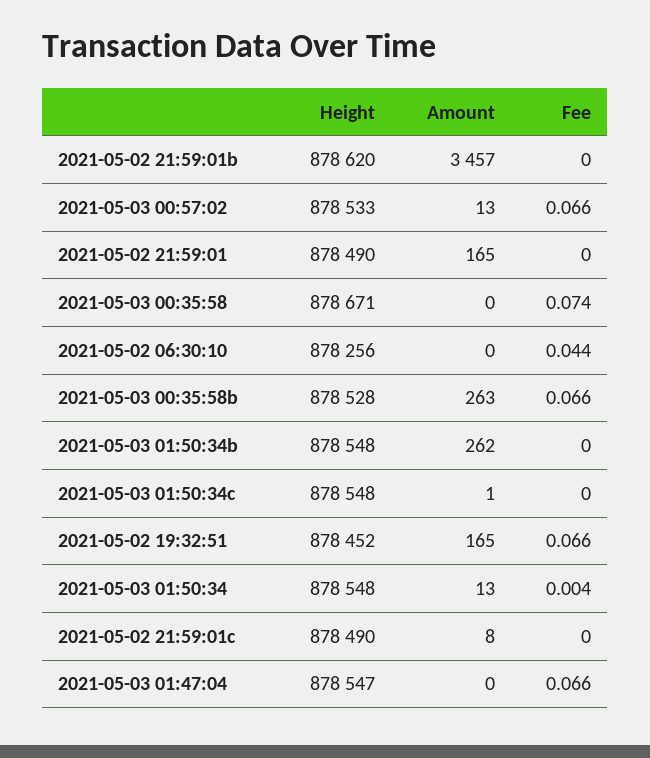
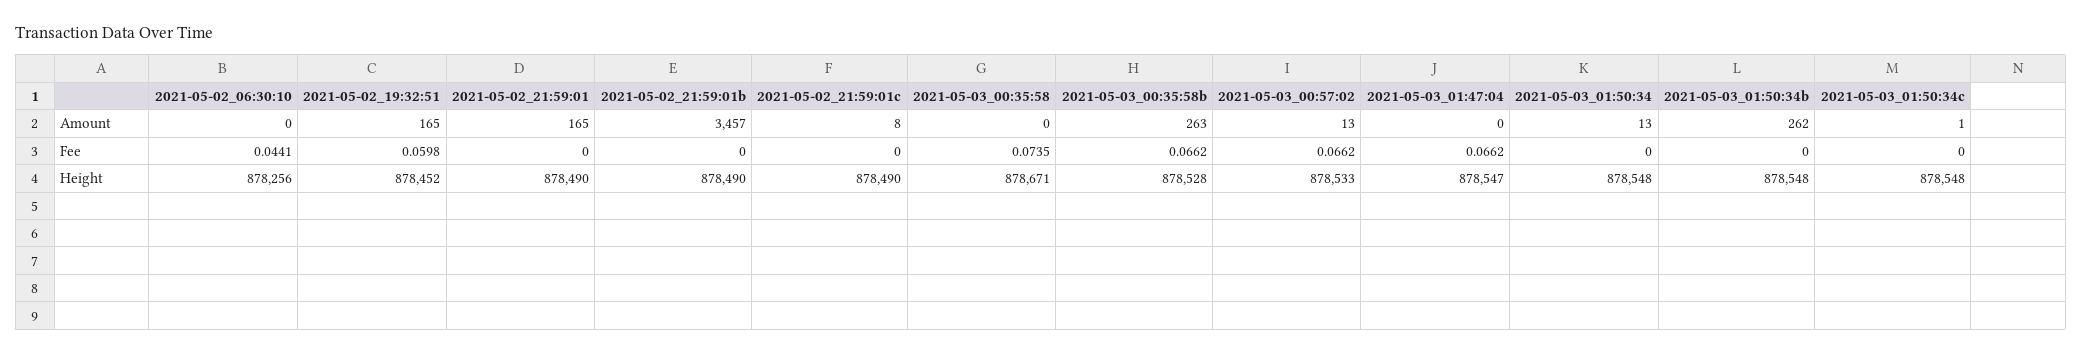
Height, 2021-05-02 21:59:01b: 878620 -> 878490
Fee, 2021-05-02 19:32:51: 0.066 -> 0.0598
Fee, 2021-05-03 01:50:34: 0.004 -> 0

